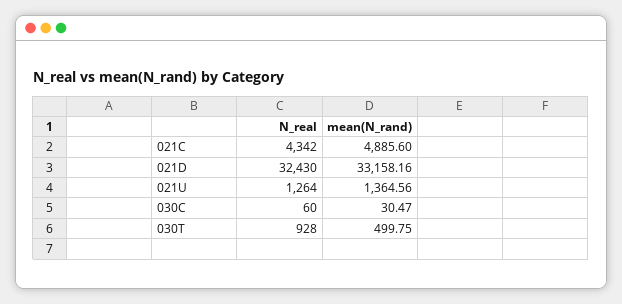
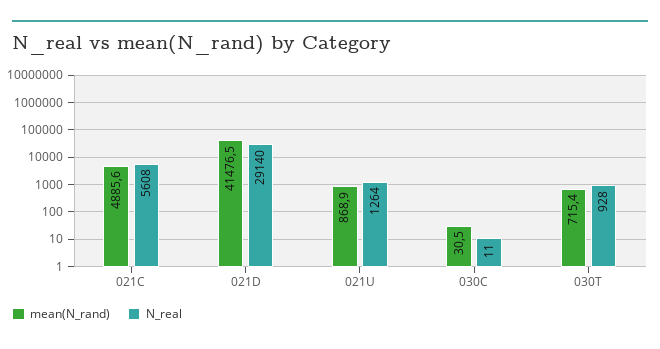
N_real, 021C: 4342 -> 5608
N_real, 021D: 32430 -> 29140
mean(N_rand), 021D: 33158.16 -> 41476.5
mean(N_rand), 021U: 1364.56 -> 868.9
N_real, 030C: 60 -> 11
mean(N_rand), 030T: 499.75 -> 715.4

